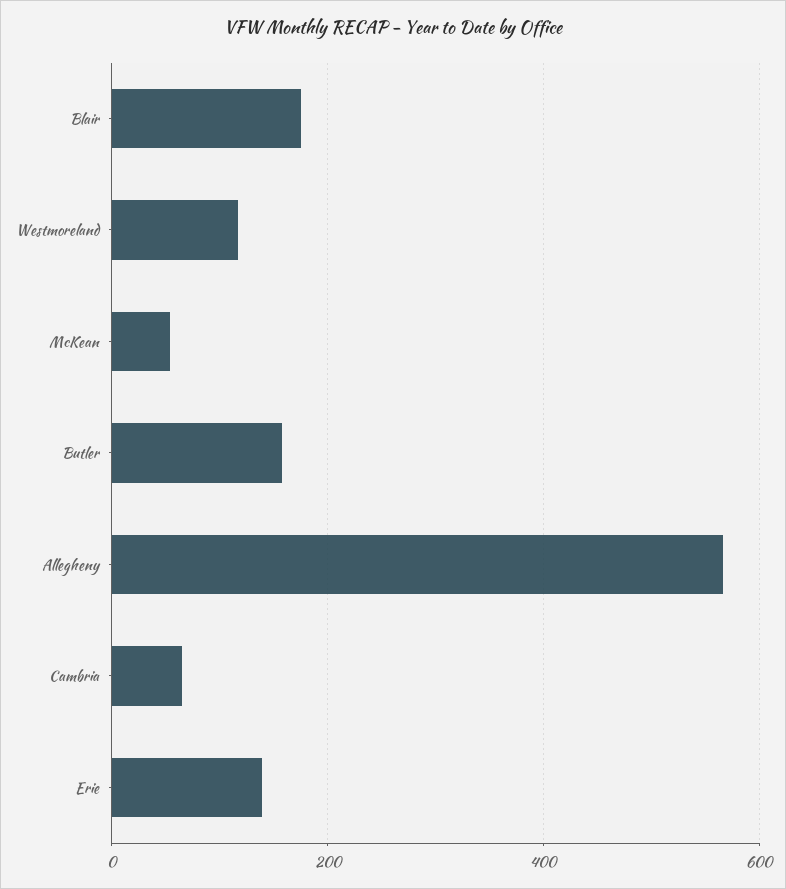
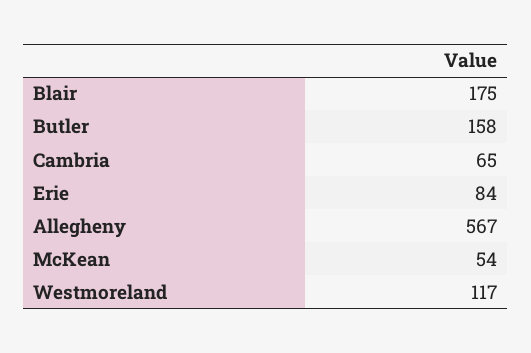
Erie: 140 -> 84

